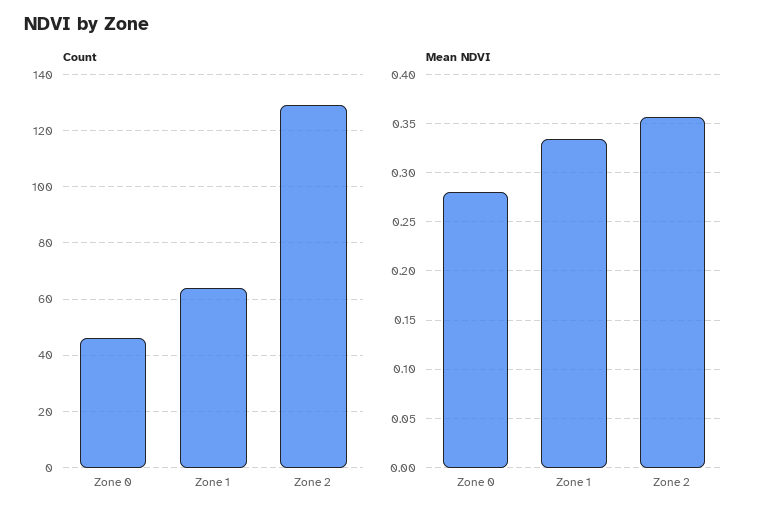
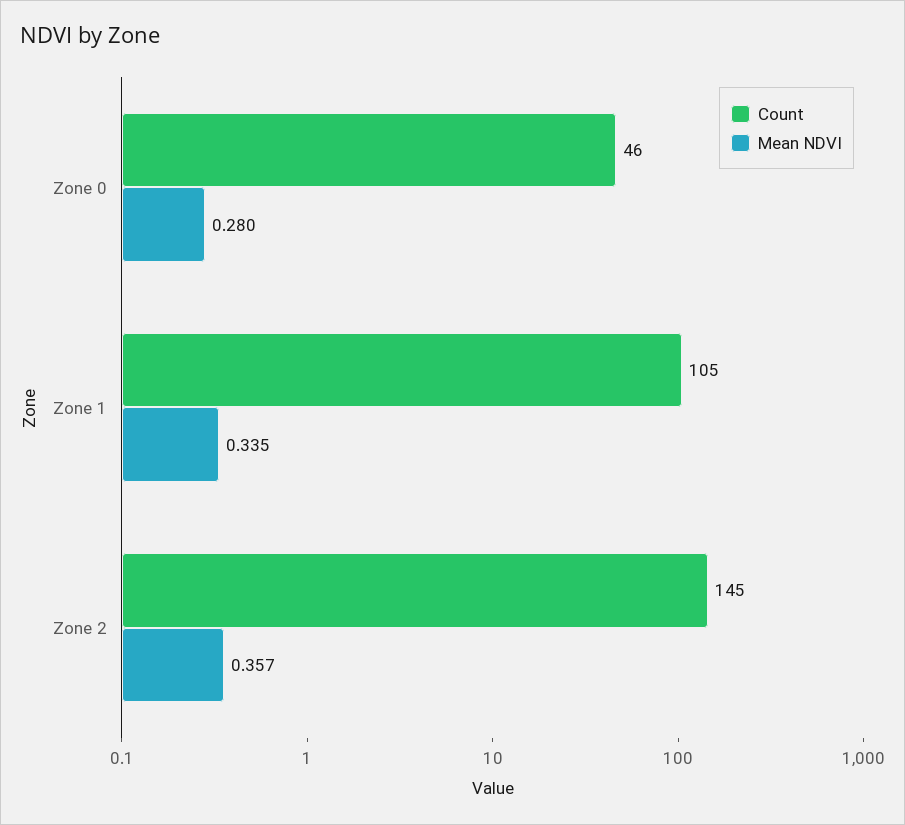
Count, Zone 1: 65 -> 105
Count, Zone 2: 130 -> 145

